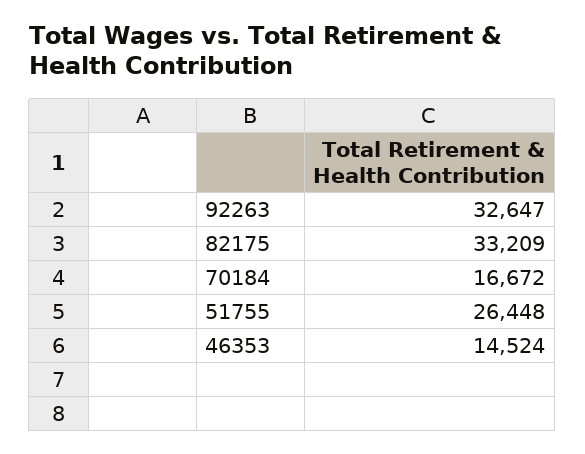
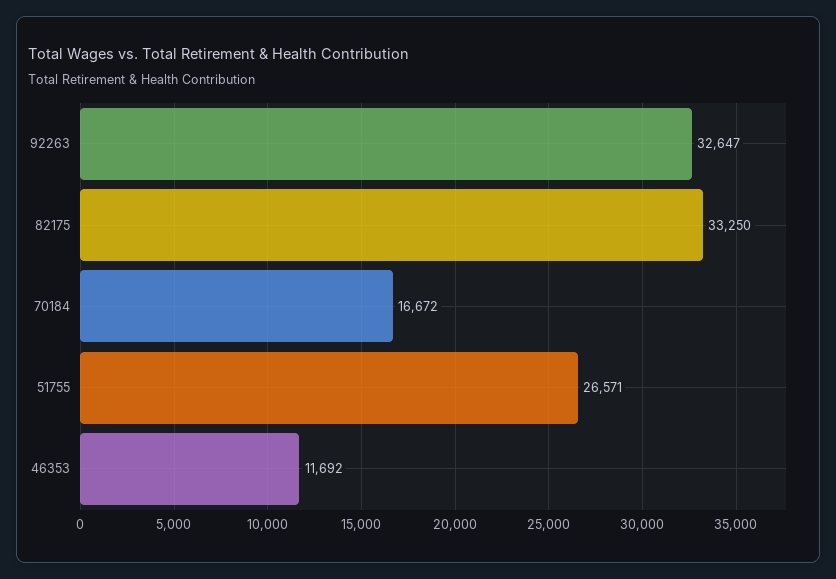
82175: 33209 -> 33250
51755: 26448 -> 26571
46353: 14524 -> 11692

